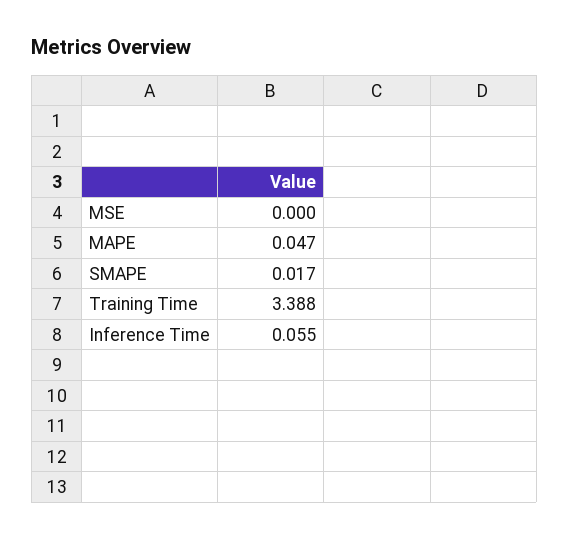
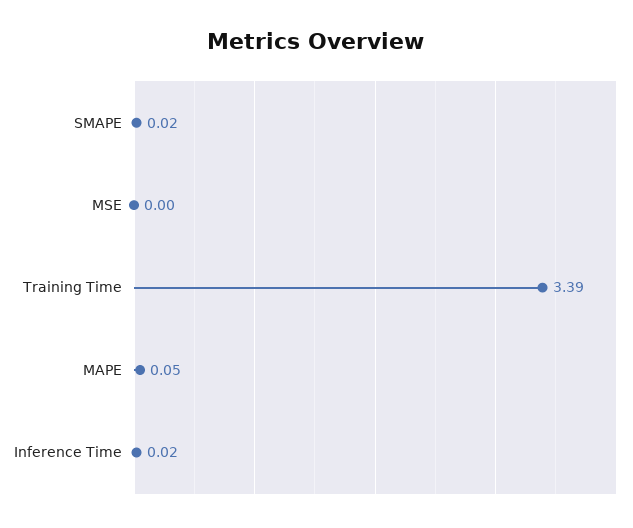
Inference Time: 0.055 -> 0.02

